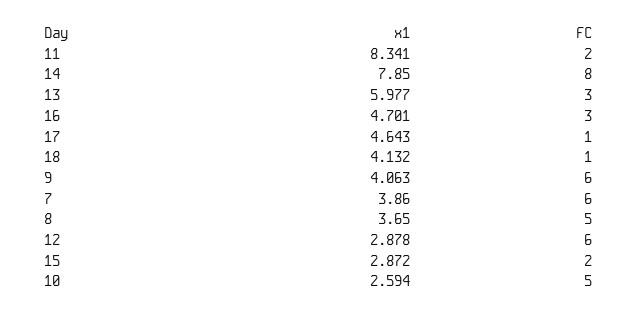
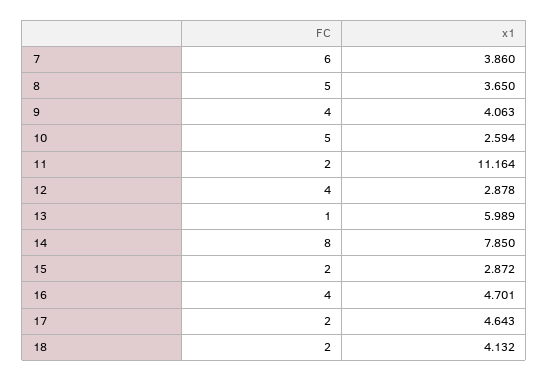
x1, 11: 8.341 -> 11.164
x1, 13: 5.977 -> 5.989
FC, 13: 3 -> 1
FC, 16: 3 -> 4
FC, 17: 1 -> 2
FC, 18: 1 -> 2
FC, 9: 6 -> 4
FC, 12: 6 -> 4

